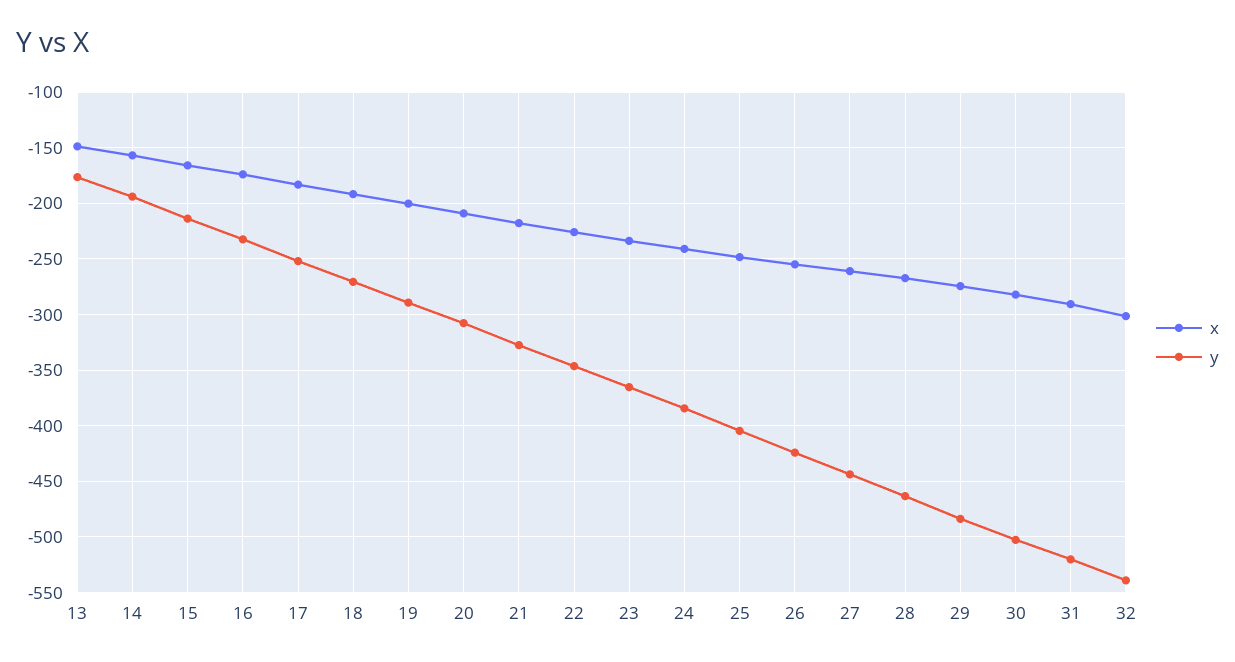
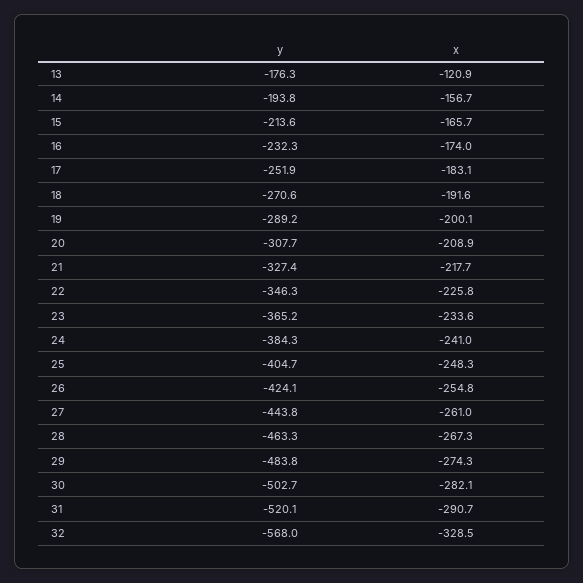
x, 13: -150 -> -120.9
x, 32: -300 -> -328.5
y, 32: -540 -> -568

